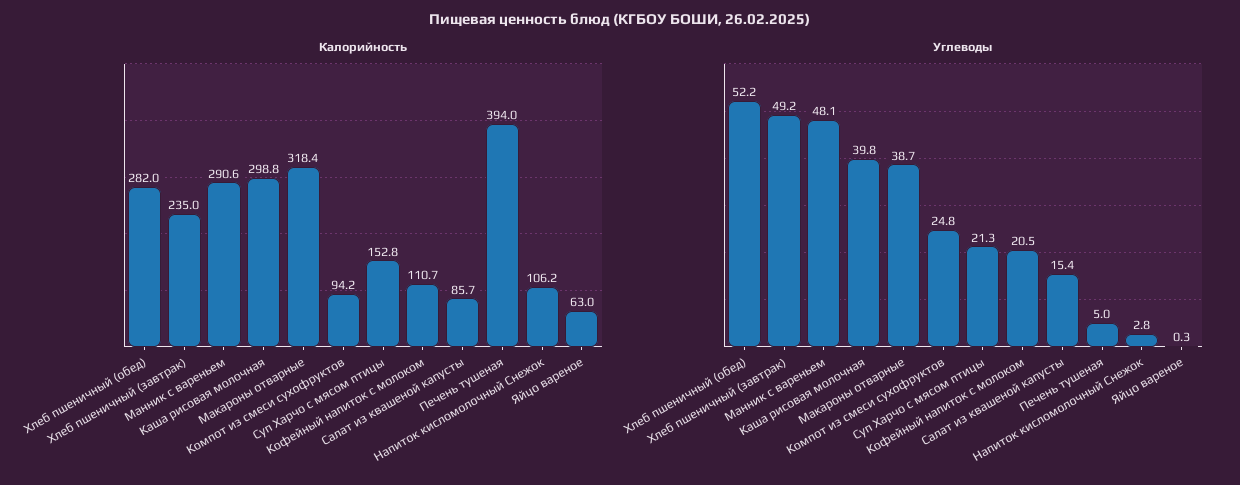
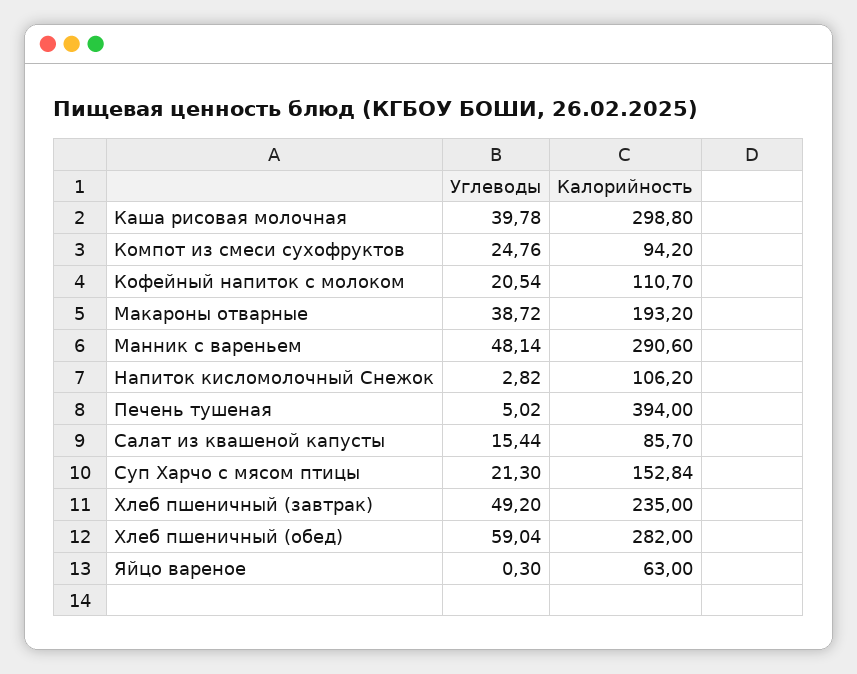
Калорийность, Макароны отварные: 318.4 -> 193.2
Углеводы, Хлеб пшеничный (обед): 52.2 -> 59.04

